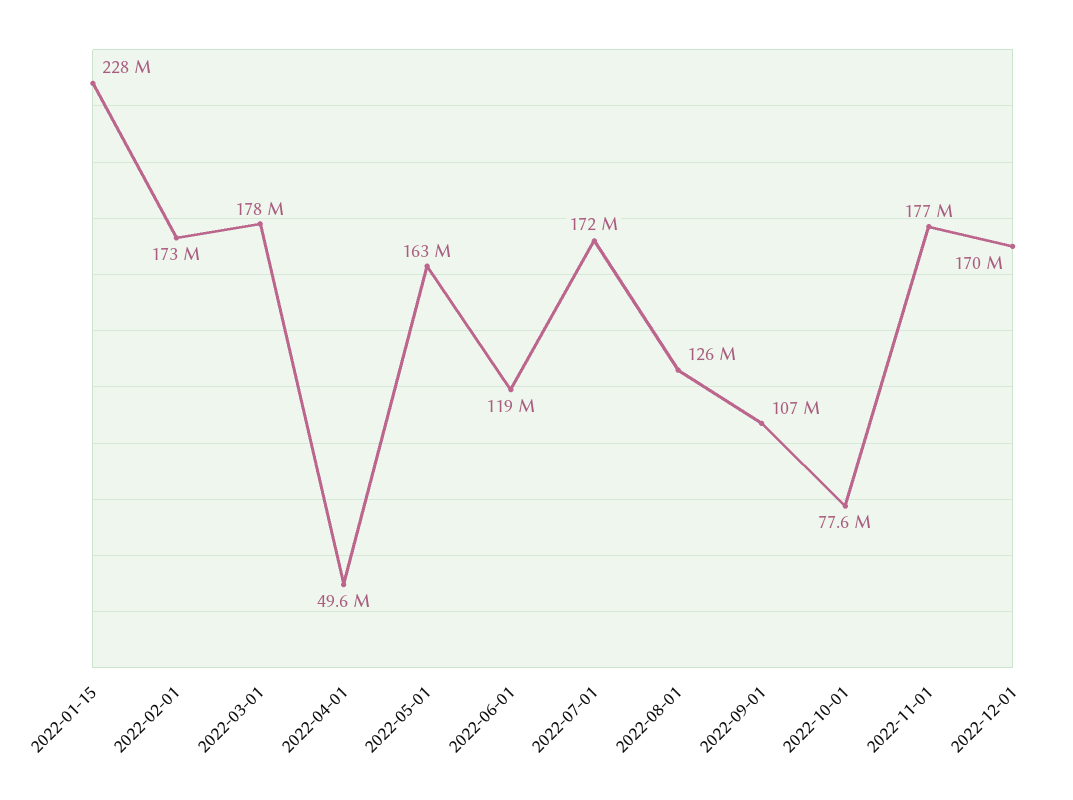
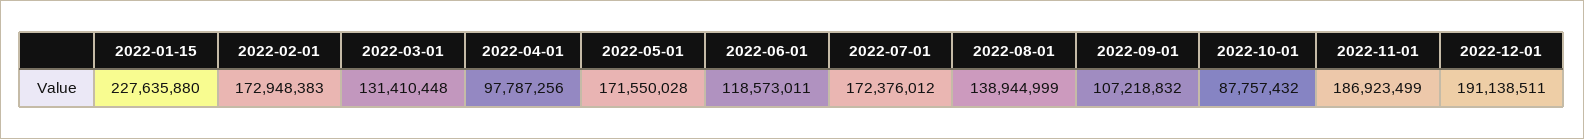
2022-03-01: 178000000 -> 131410448
2022-04-01: 49600000 -> 97787256
2022-05-01: 163000000 -> 171550028
2022-08-01: 126000000 -> 138944999
2022-10-01: 77600000 -> 87757432
2022-11-01: 177000000 -> 186923499
2022-12-01: 170000000 -> 191138511

